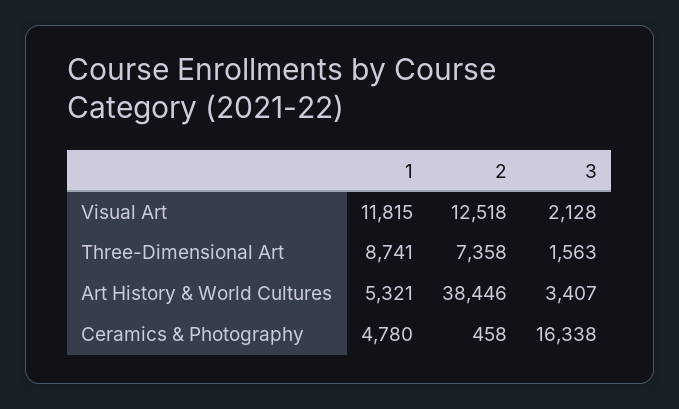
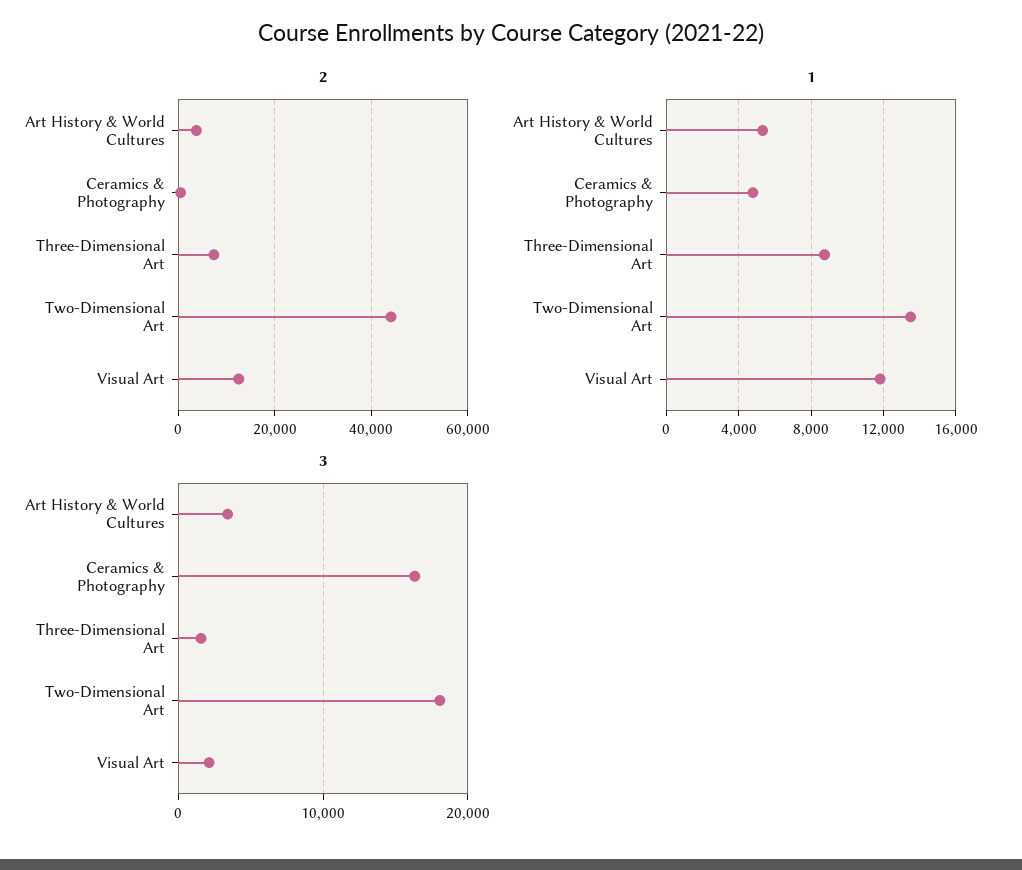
2, Art History & World Cultures: 38446 -> 4000
2, Two-Dimensional Art: none -> 44000
1, Two-Dimensional Art: none -> 13500
3, Two-Dimensional Art: none -> 18000

